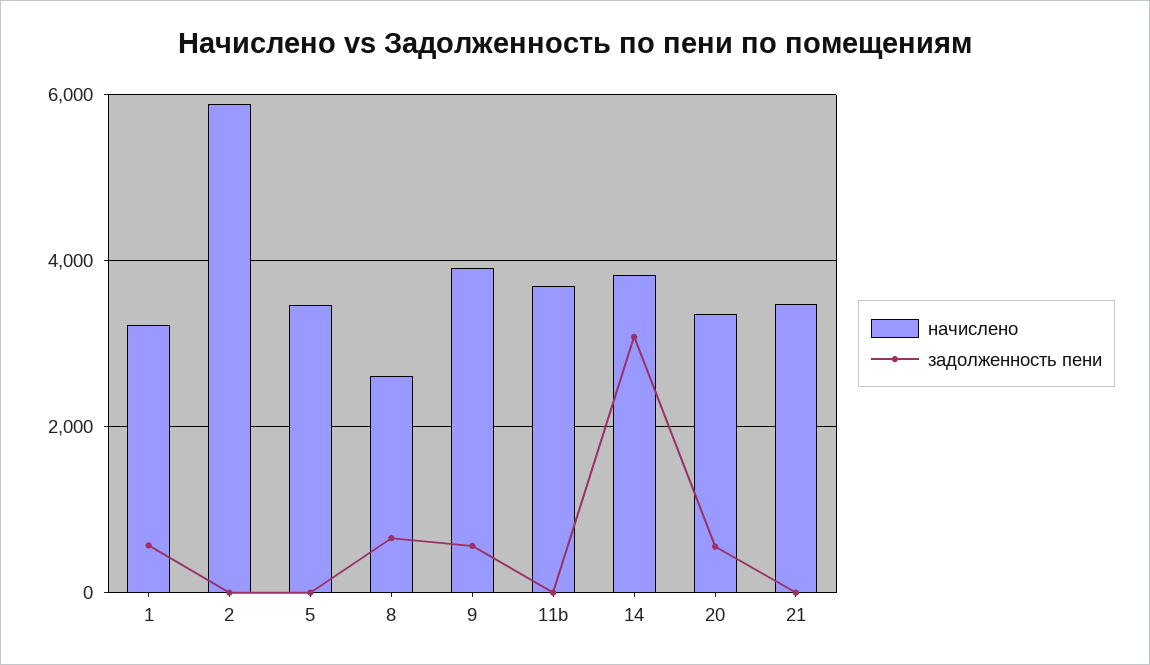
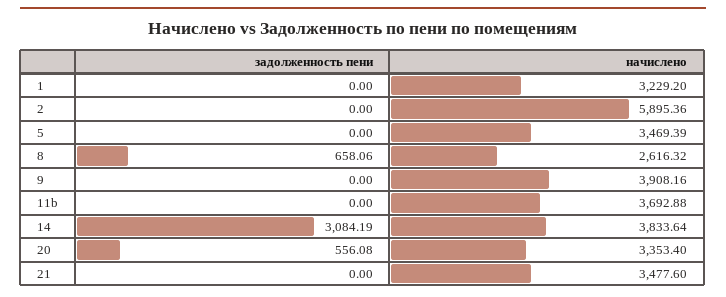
задолженность пени, 1: 600 -> 0
задолженность пени, 9: 600 -> 0

